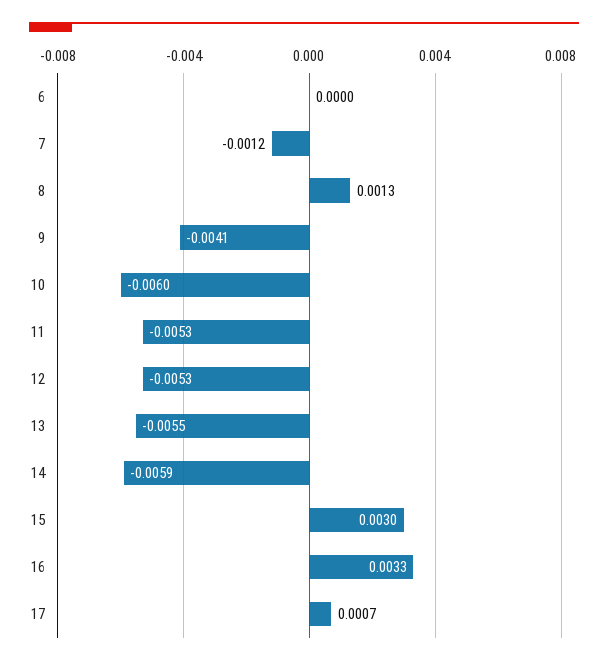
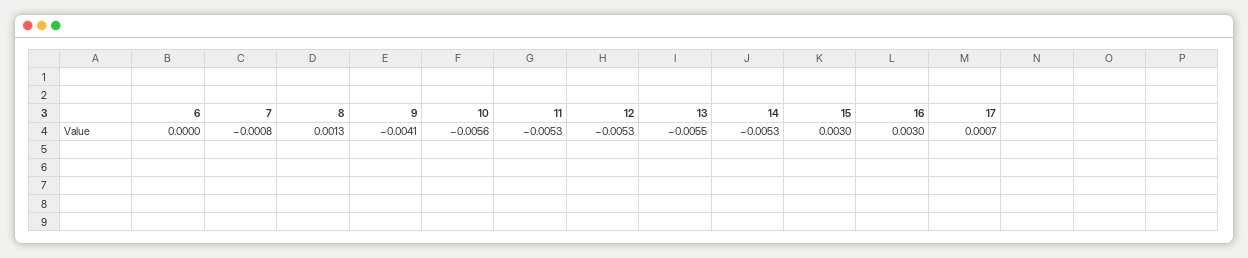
7: -0.0012 -> -0.0008
10: -0.006 -> -0.0056
14: -0.0059 -> -0.0053
16: 0.0033 -> 0.003

